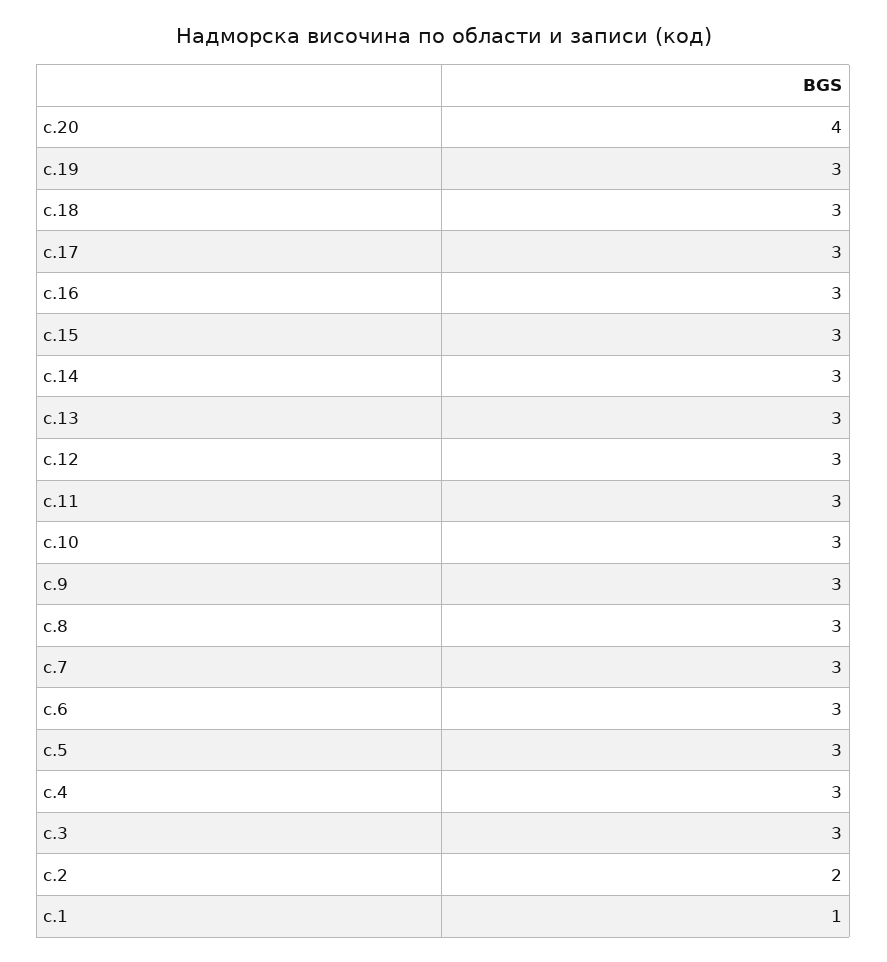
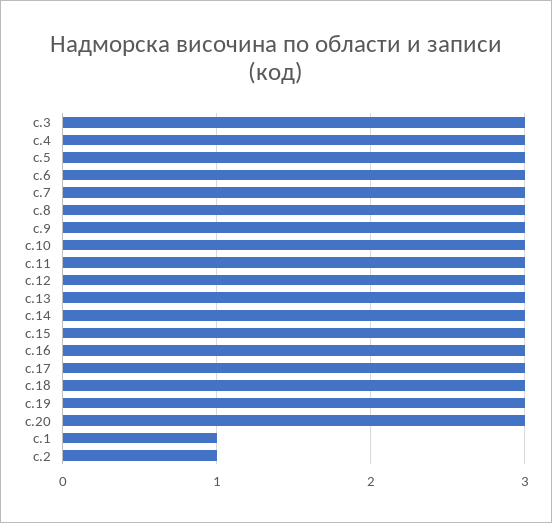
с.20: 4 -> 3
с.2: 2 -> 1

